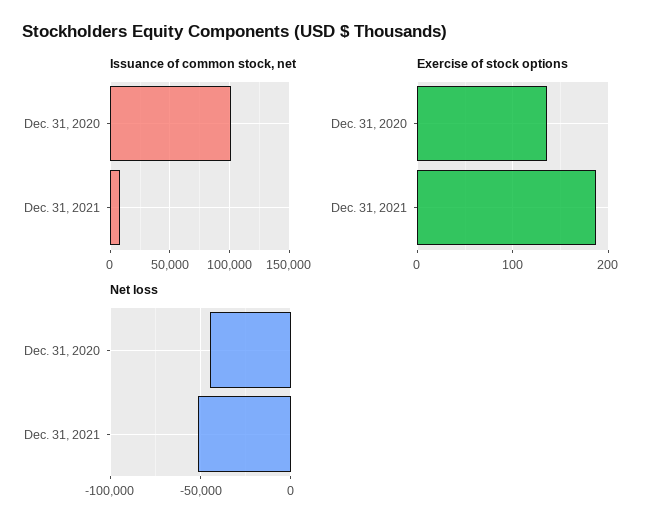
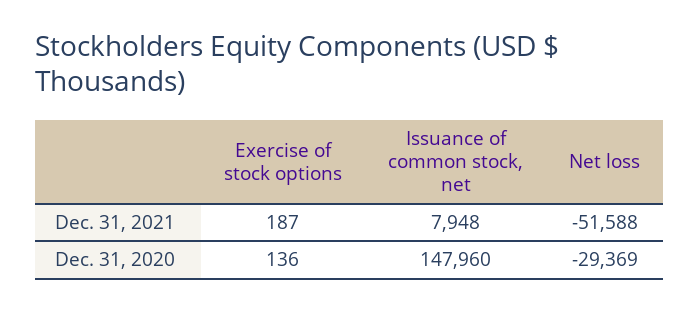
Issuance of common stock, net, Dec. 31, 2020: 100000 -> 147960
Net loss, Dec. 31, 2020: -45000 -> -29369

